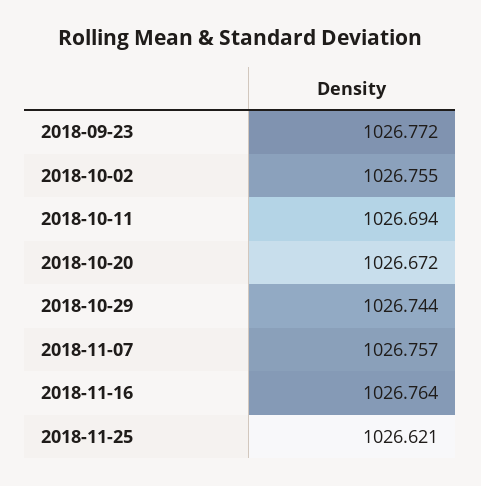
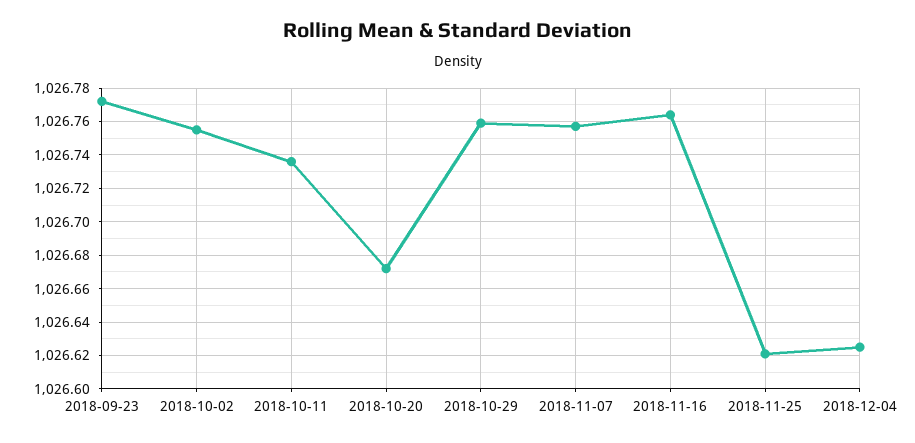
2018-10-11: 1026.694 -> 1026.735
2018-10-29: 1026.744 -> 1026.76
2018-12-04: none -> 1026.625

